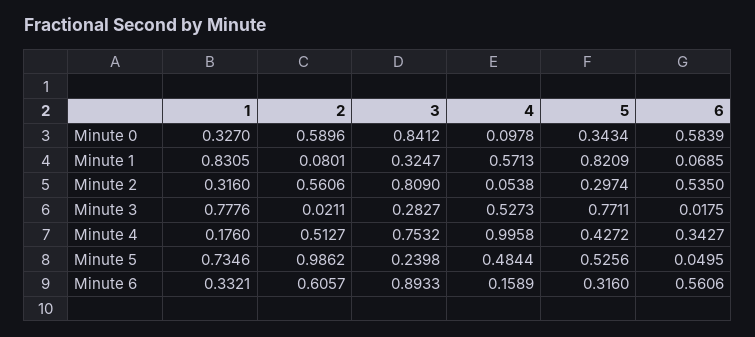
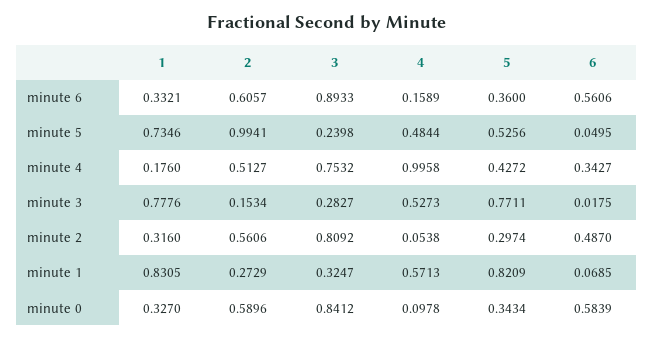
2, Minute 1: 0.0801 -> 0.2729
3, Minute 2: 0.809 -> 0.8092
6, Minute 2: 0.535 -> 0.487
2, Minute 3: 0.0211 -> 0.1534
2, Minute 5: 0.9862 -> 0.9941
5, Minute 6: 0.316 -> 0.36

